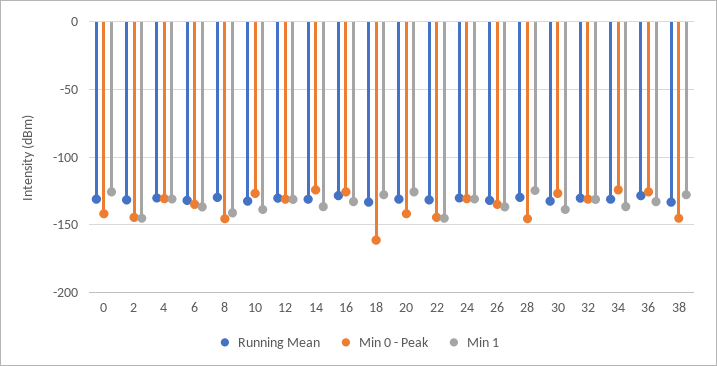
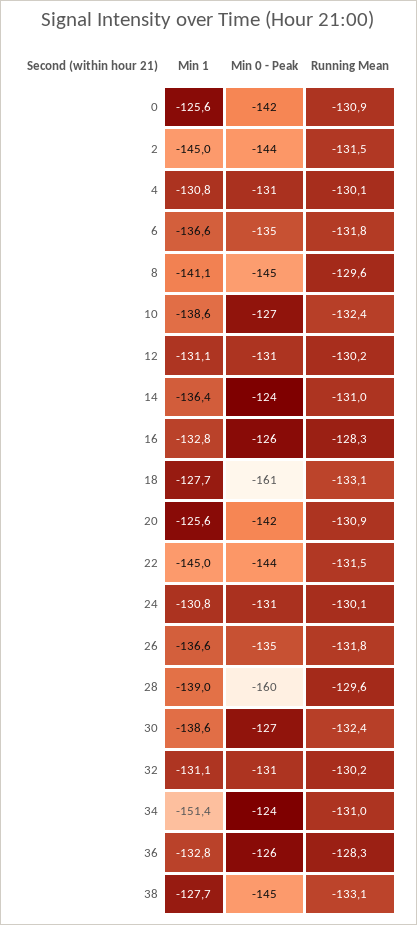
Min 0 - Peak, 28: -145 -> -160
Min 1, 28: -125 -> -139
Min 1, 34: -135 -> -151.4

